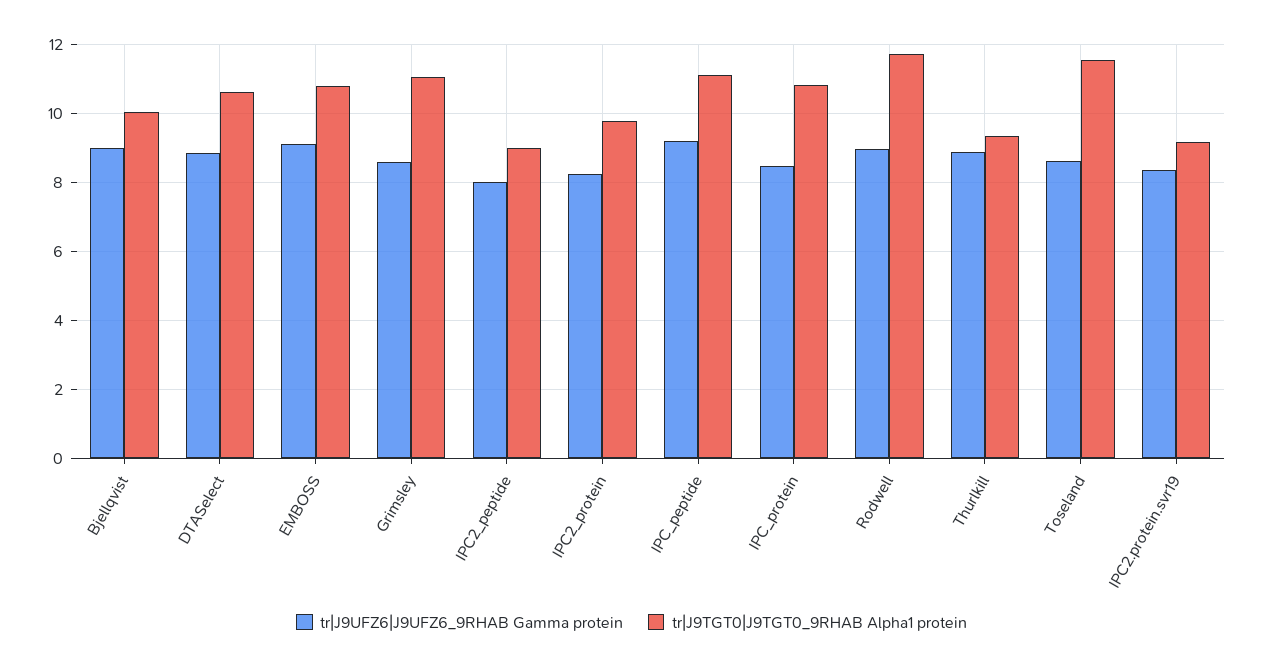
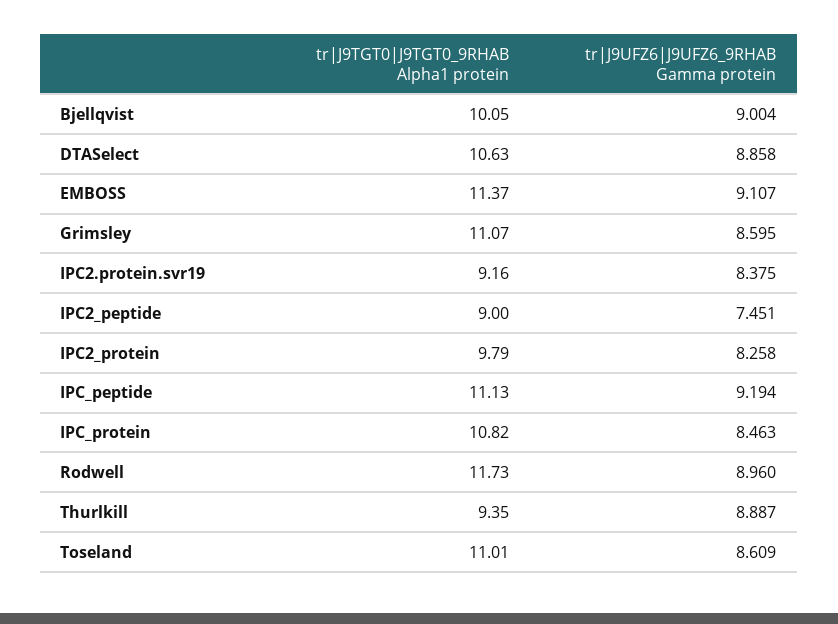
tr|J9TGT0|J9TGT0_9RHAB Alpha1 protein, EMBOSS: 10.8 -> 11.37
tr|J9UFZ6|J9UFZ6_9RHAB Gamma protein, IPC2_peptide: 8 -> 7.451
tr|J9TGT0|J9TGT0_9RHAB Alpha1 protein, Toseland: 11.6 -> 11.01

